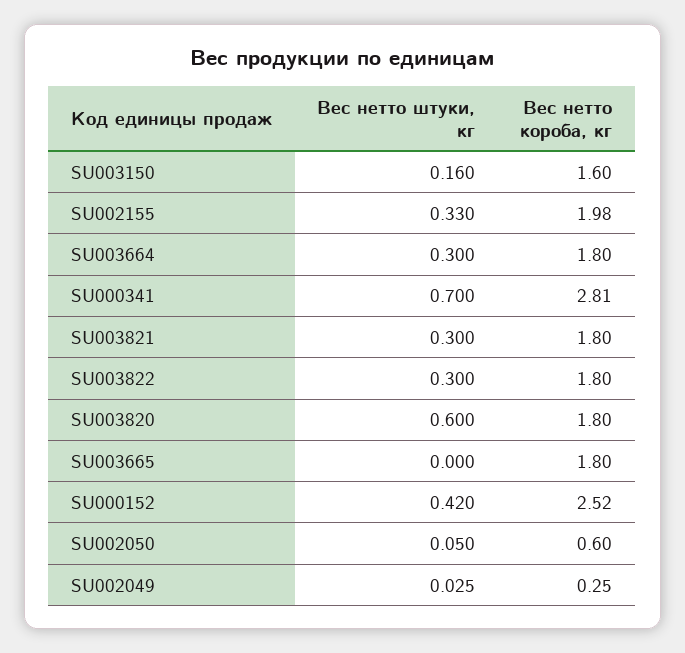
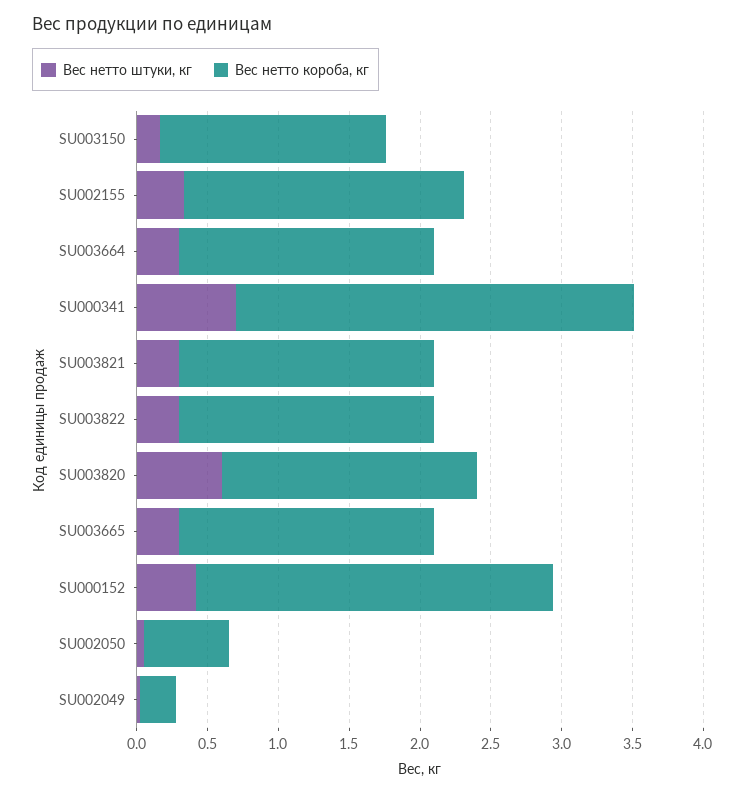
Вес нетто штуки, кг, SU003665: 0 -> 0.3

